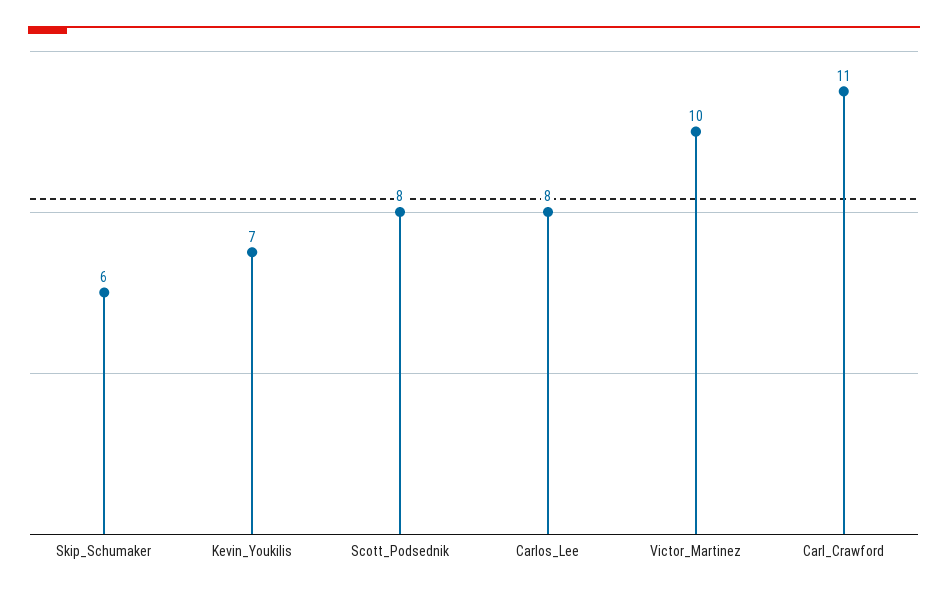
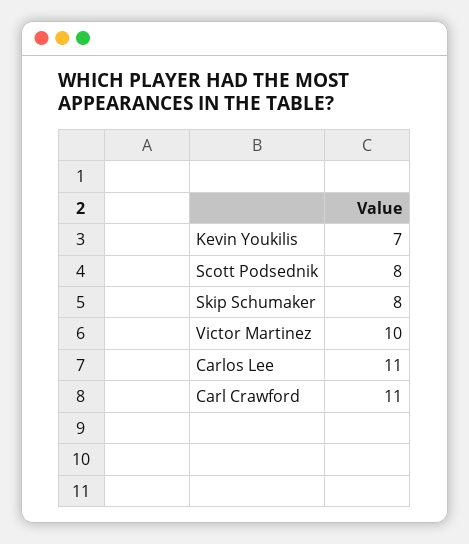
Skip_Schumaker: 6 -> 8
Carlos_Lee: 8 -> 11

